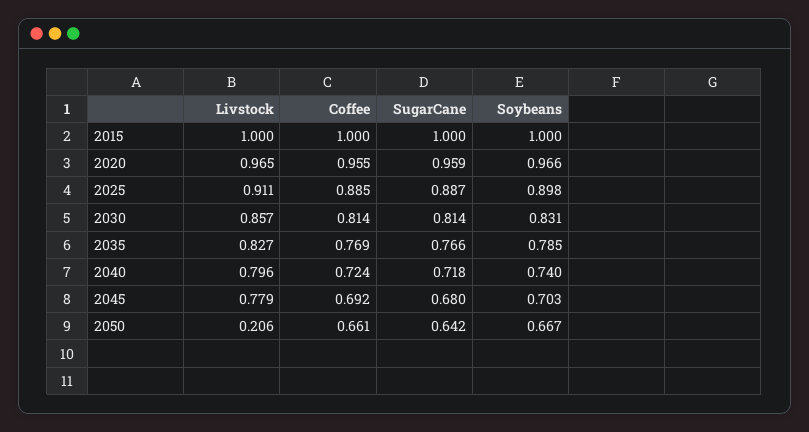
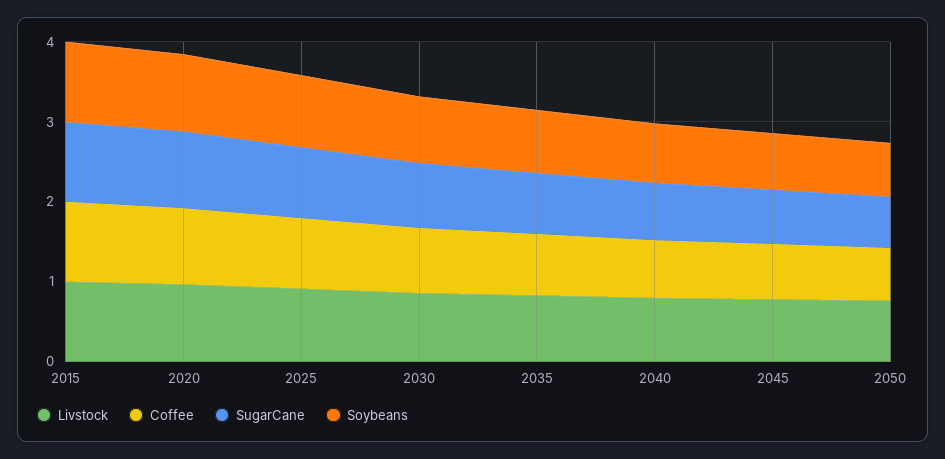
Livstock, 2050: 0.206 -> 0.8

